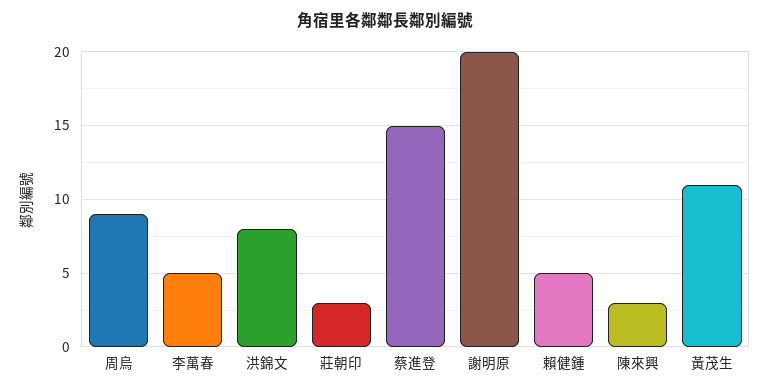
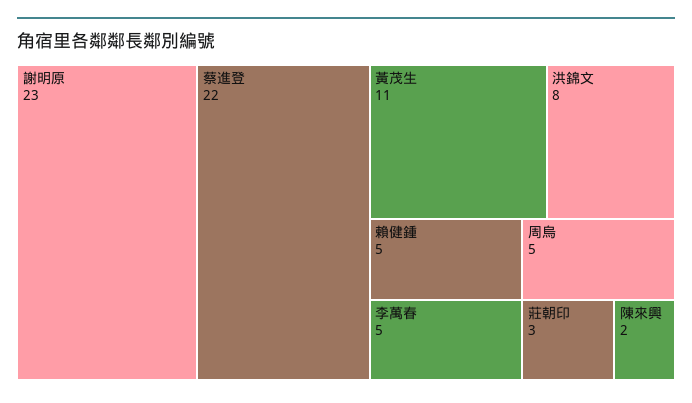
周烏: 9 -> 5
蔡進登: 15 -> 22
謝明原: 20 -> 23
陳來興: 3 -> 2

